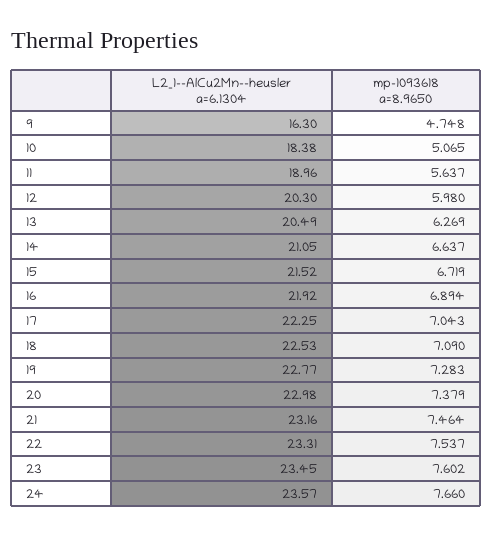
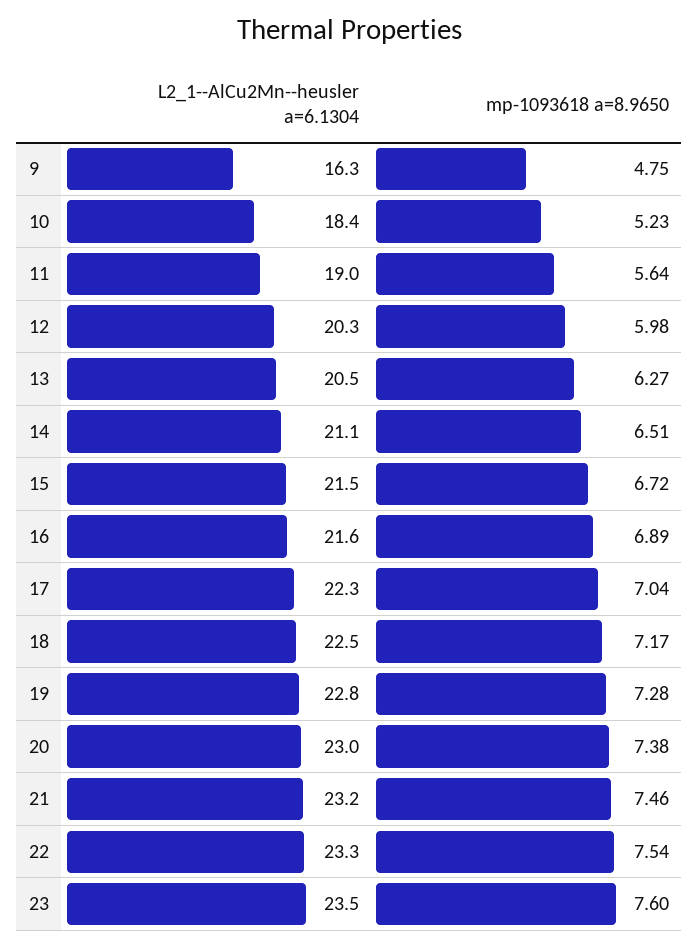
mp-1093618 a=8.9650, 10: 5.065 -> 5.23
mp-1093618 a=8.9650, 14: 6.637 -> 6.51
L2_1--AlCu2Mn--heusler a=6.1304, 16: 21.92 -> 21.6
mp-1093618 a=8.9650, 18: 7.09 -> 7.17
L2_1--AlCu2Mn--heusler a=6.1304, 24: 23.57 -> none
mp-1093618 a=8.9650, 24: 7.66 -> none

